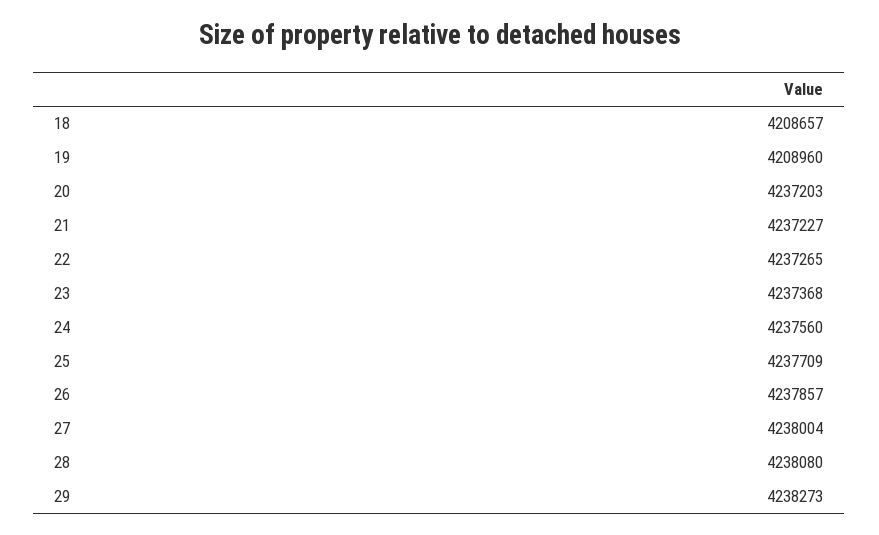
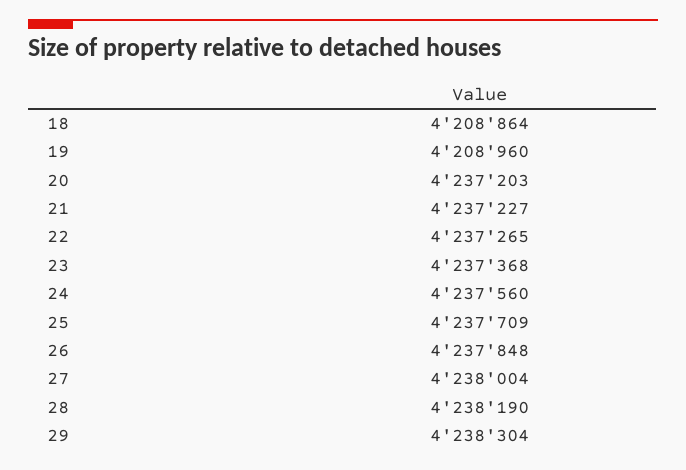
18: 4208657 -> 4208864
26: 4237857 -> 4237848
28: 4238080 -> 4238190
29: 4238273 -> 4238304

